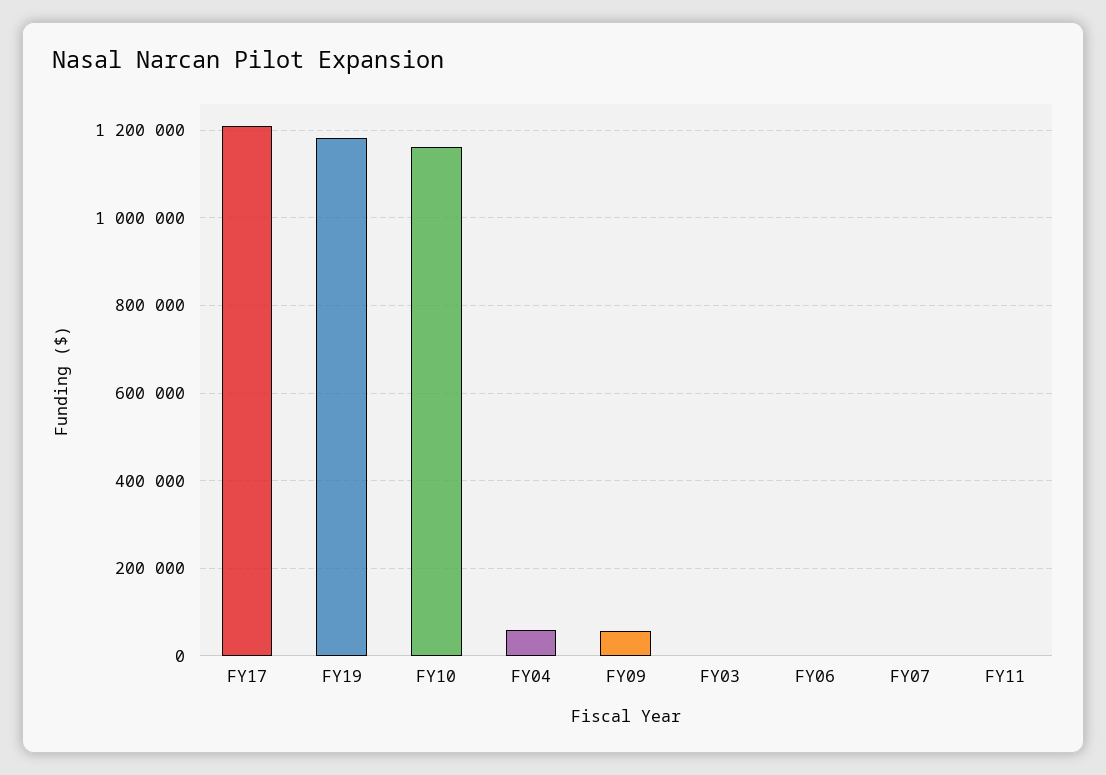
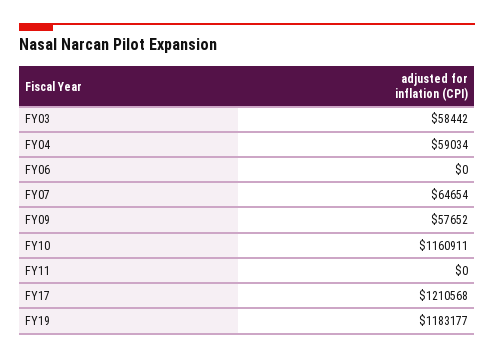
FY03: 0 -> 58442
FY07: 0 -> 64654

